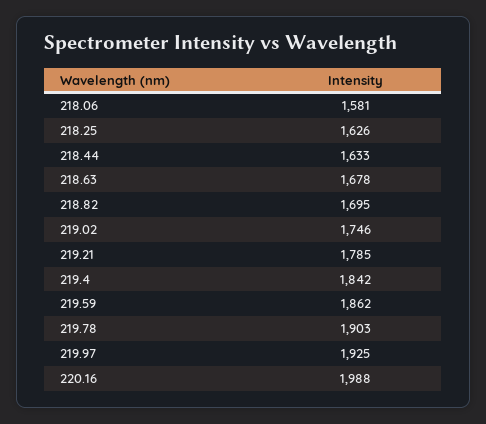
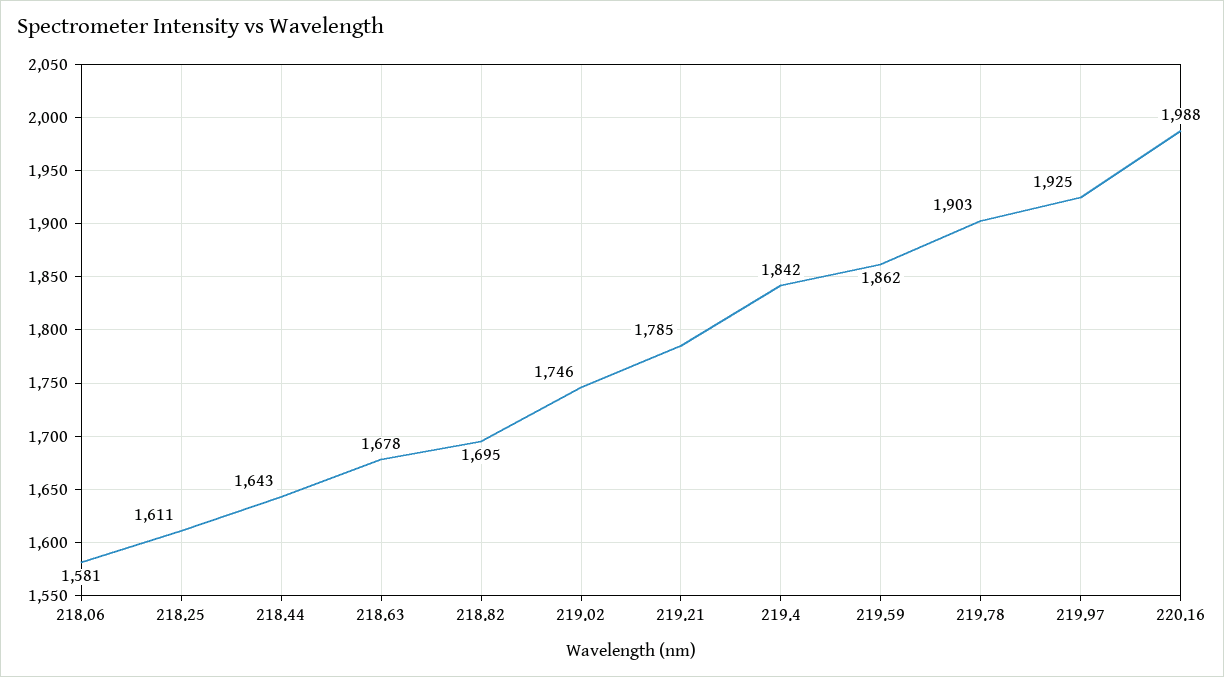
218.25: 1626 -> 1611
218.44: 1633 -> 1643

